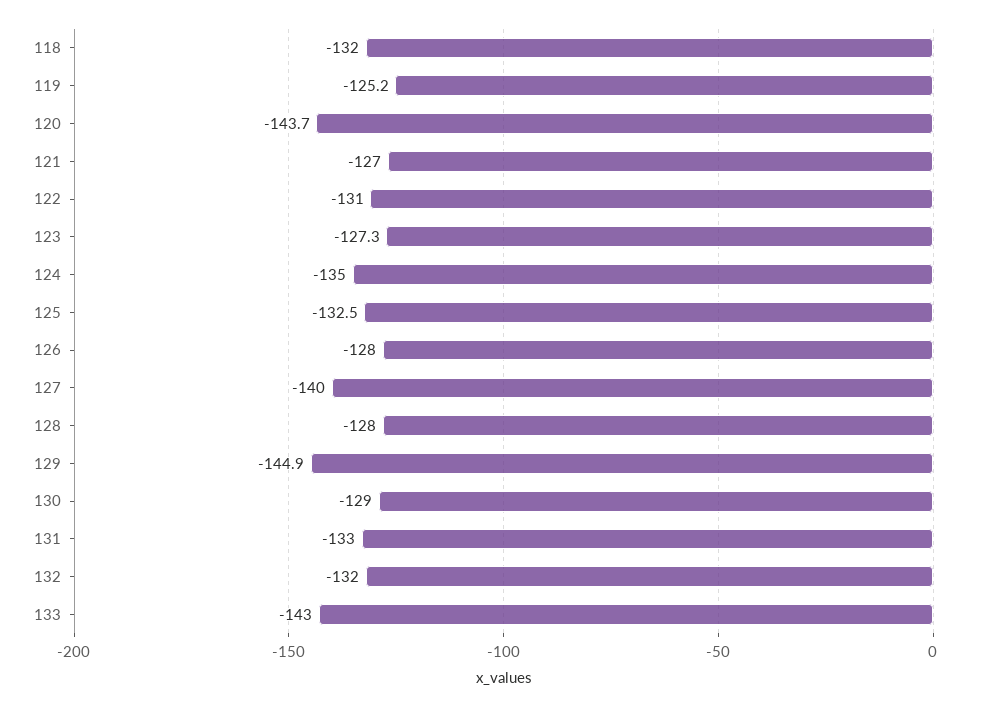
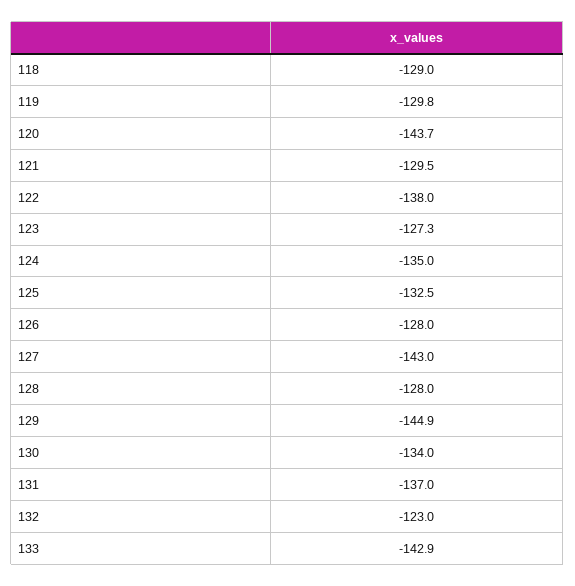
118: -132 -> -129
119: -125.2 -> -129.8
121: -127 -> -129.5
122: -131 -> -138
127: -140 -> -143
130: -129 -> -134
131: -133 -> -137
132: -132 -> -123
133: -143 -> -142.9

